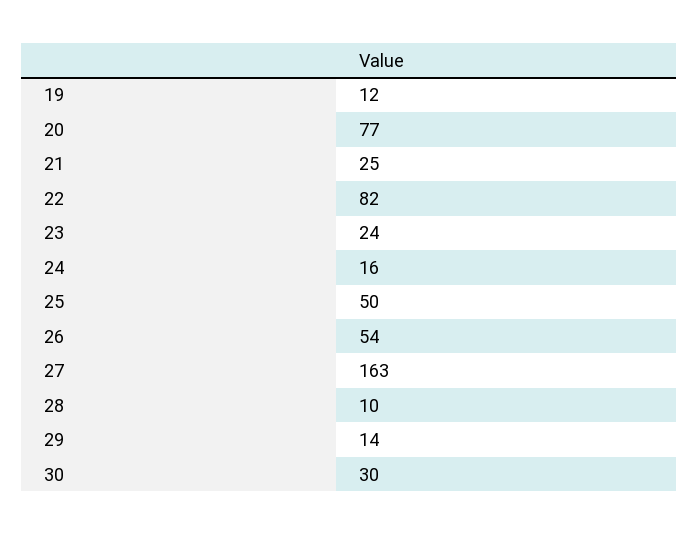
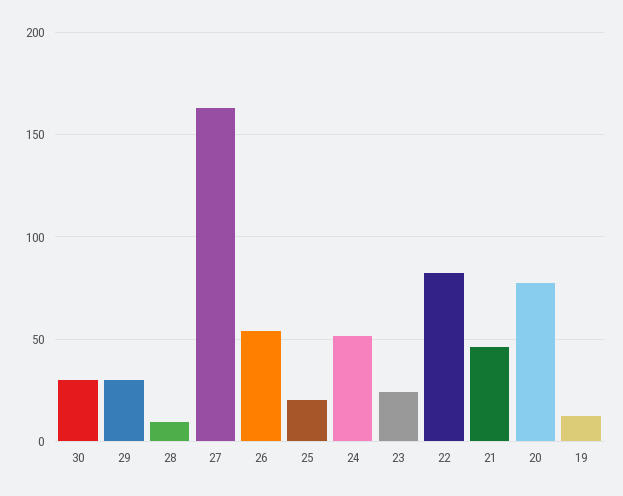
21: 25 -> 45
24: 16 -> 50
25: 50 -> 20
29: 14 -> 30

